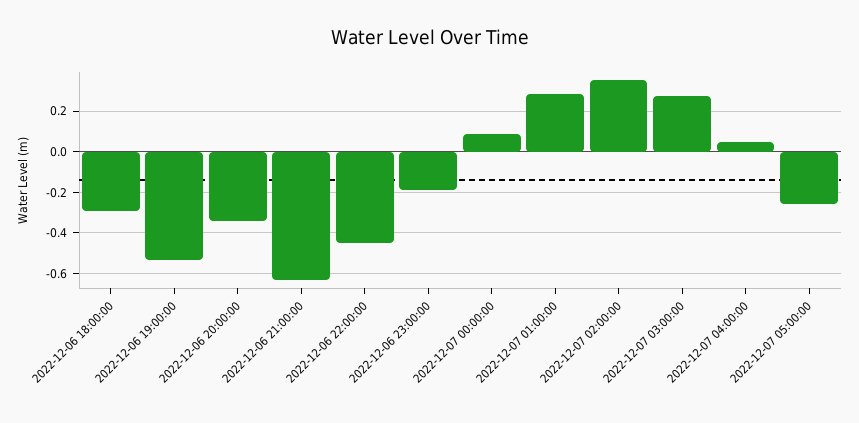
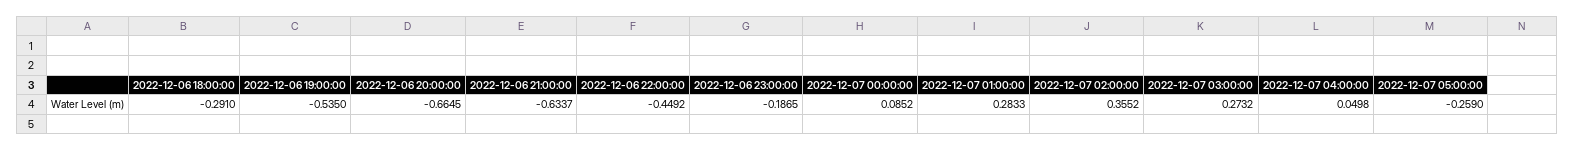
2022-12-06 20:00:00: -0.35 -> -0.6645

